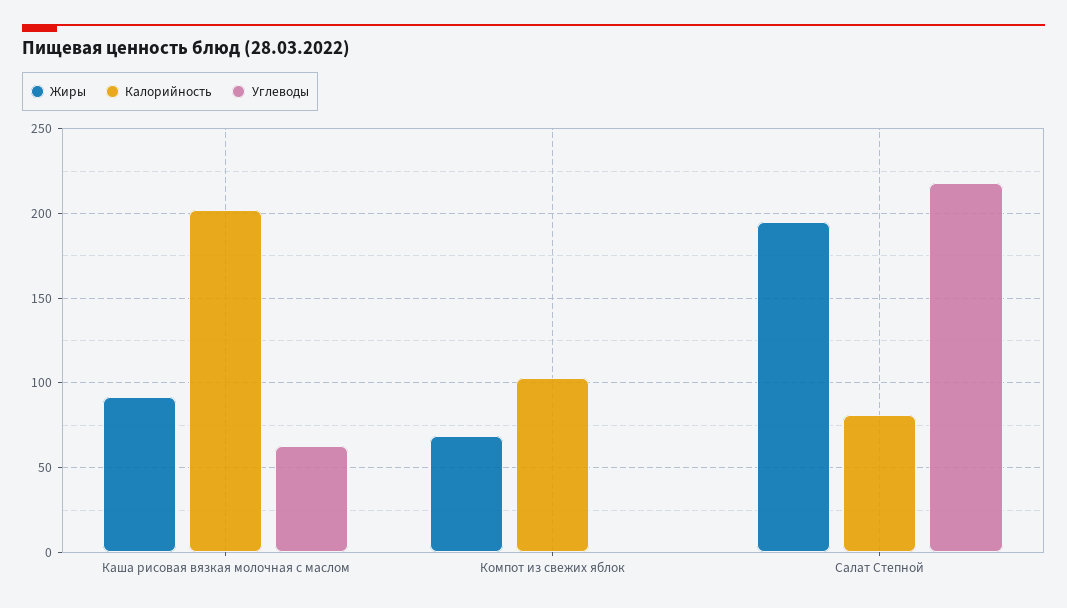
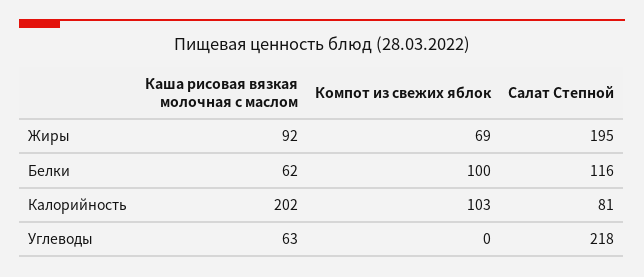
Белки, Каша рисовая вязкая молочная с маслом: none -> 62
Белки, Компот из свежих яблок: none -> 100
Белки, Салат Степной: none -> 116

